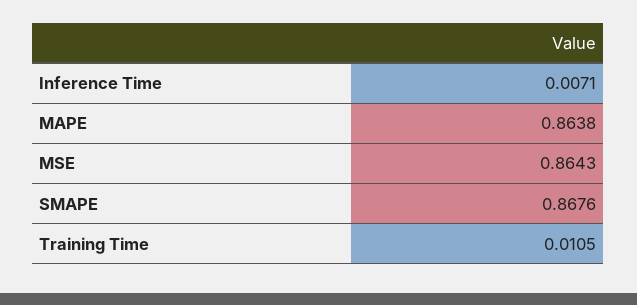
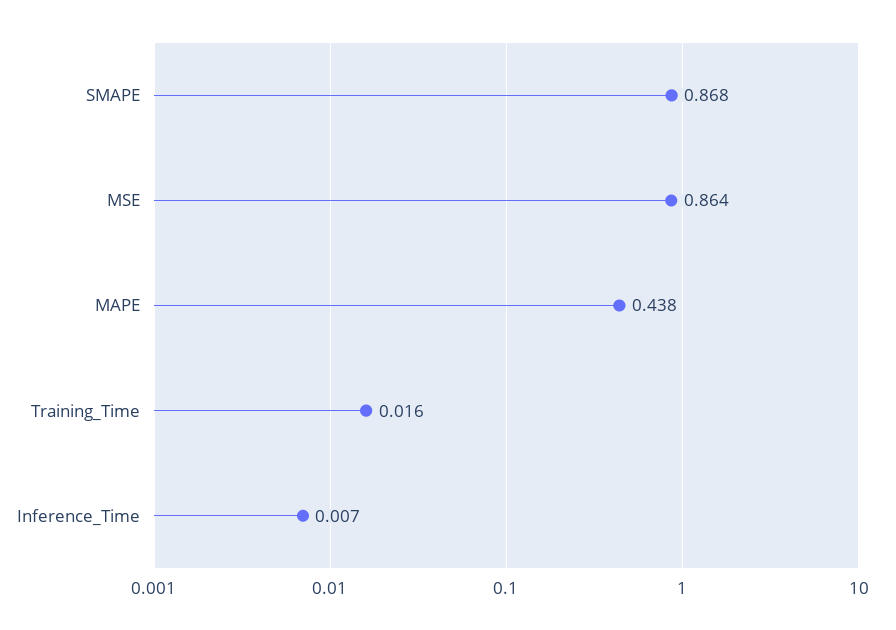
MAPE: 0.8638 -> 0.438
Training Time: 0.0105 -> 0.016

